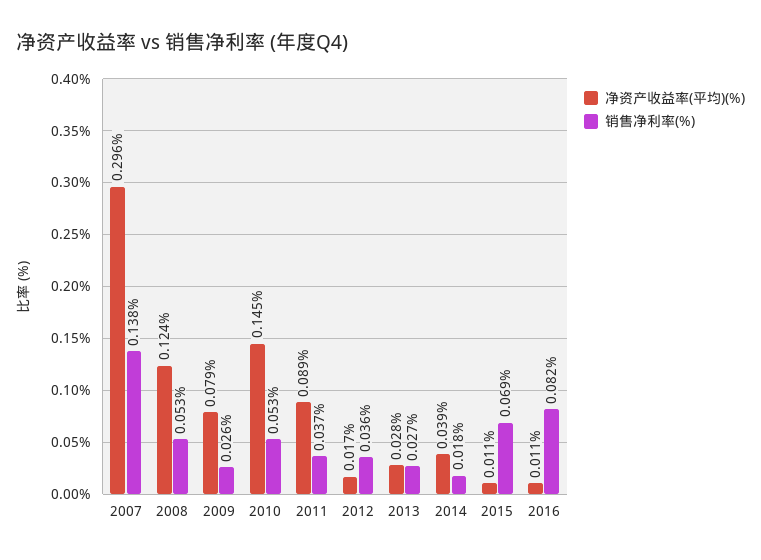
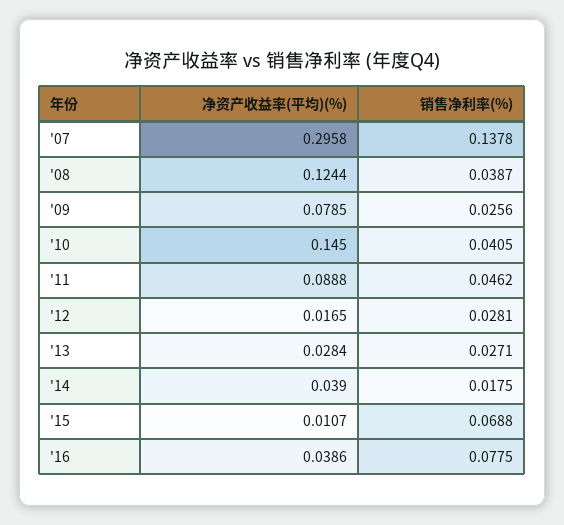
销售净利率(%), 2008: 0.053 -> 0.0387
销售净利率(%), 2010: 0.053 -> 0.0405
销售净利率(%), 2011: 0.037 -> 0.0462
销售净利率(%), 2012: 0.036 -> 0.0281
净资产收益率(平均)(%), 2016: 0.011 -> 0.0386
销售净利率(%), 2016: 0.082 -> 0.0775

